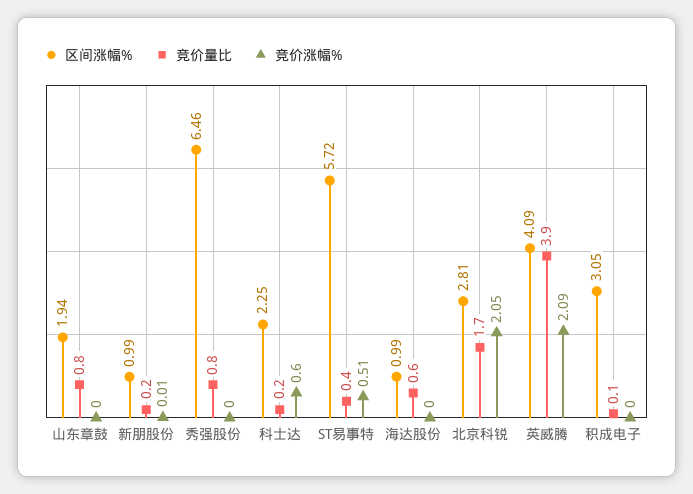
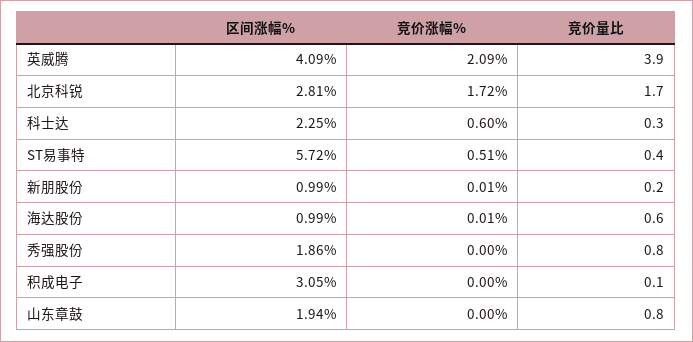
区间涨幅%, 秀强股份: 6.46 -> 1.86
竞价量比, 科士达: 0.2 -> 0.3
竞价涨幅%, 海达股份: 0 -> 0.01
竞价涨幅%, 北京科锐: 2.05 -> 1.72

